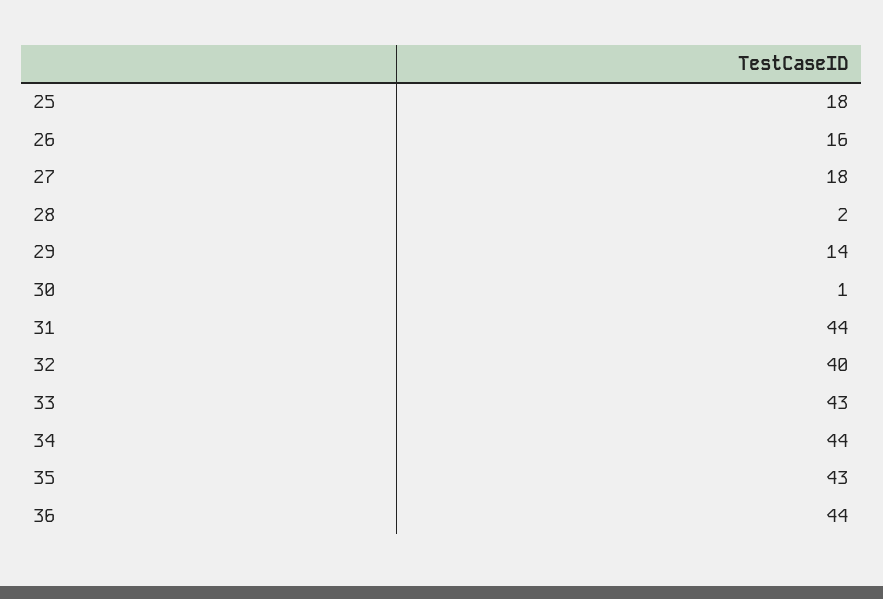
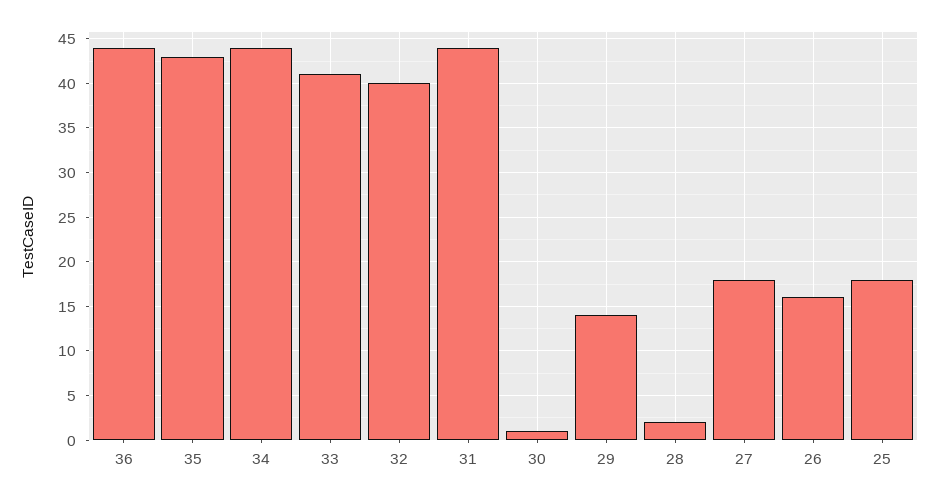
33: 43 -> 41

